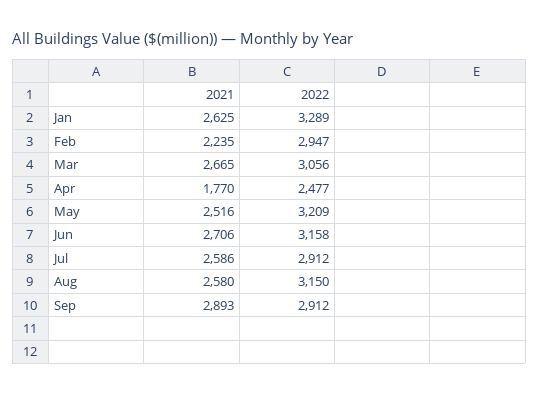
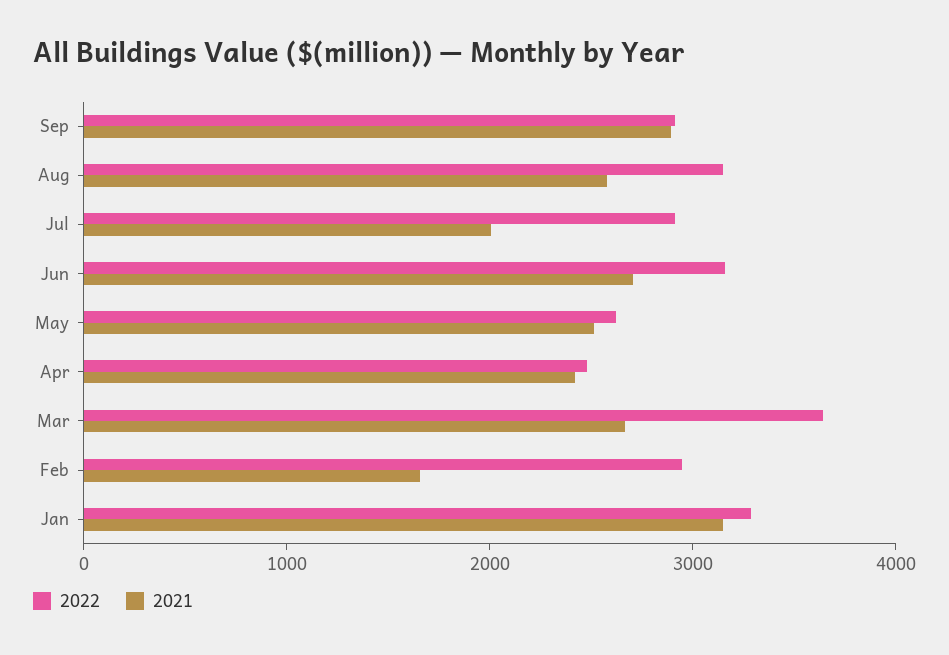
2021, Jan: 2625 -> 3200
2021, Feb: 2235 -> 1600
2022, Mar: 3056 -> 3600
2021, Apr: 1770 -> 2400
2022, May: 3209 -> 2600
2021, Jul: 2586 -> 2000

